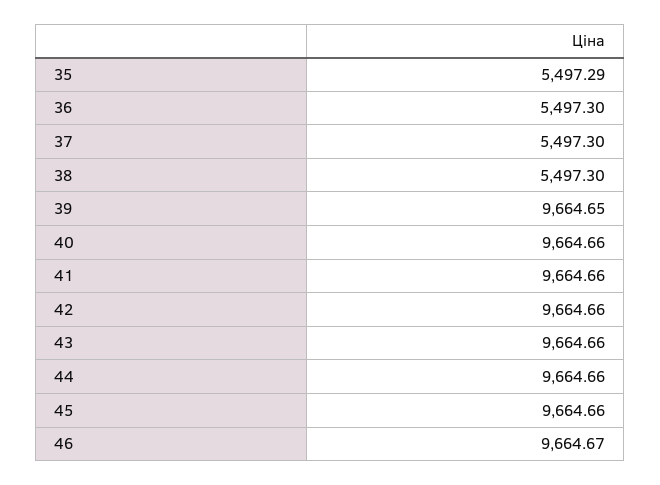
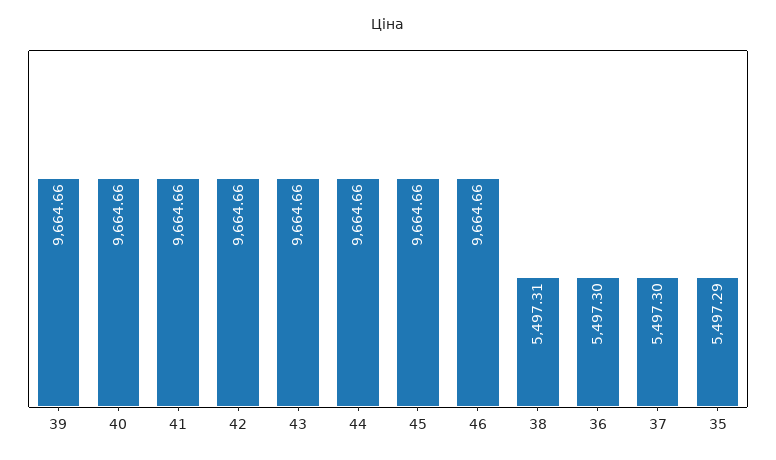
38: 5497.3 -> 5497.31
39: 9664.65 -> 9664.66
46: 9664.67 -> 9664.66

